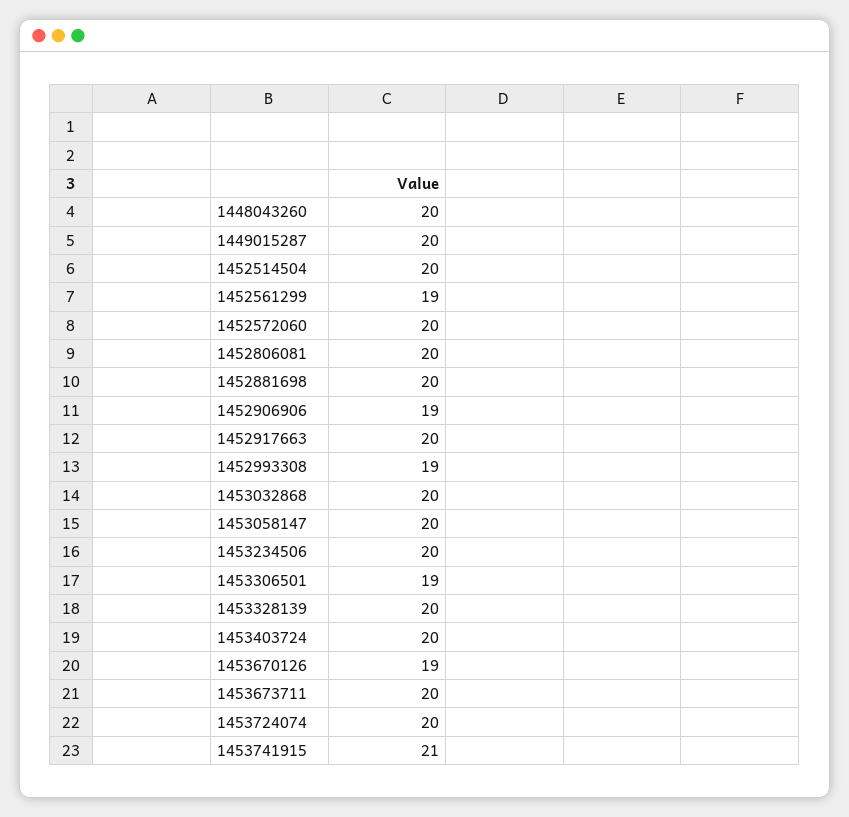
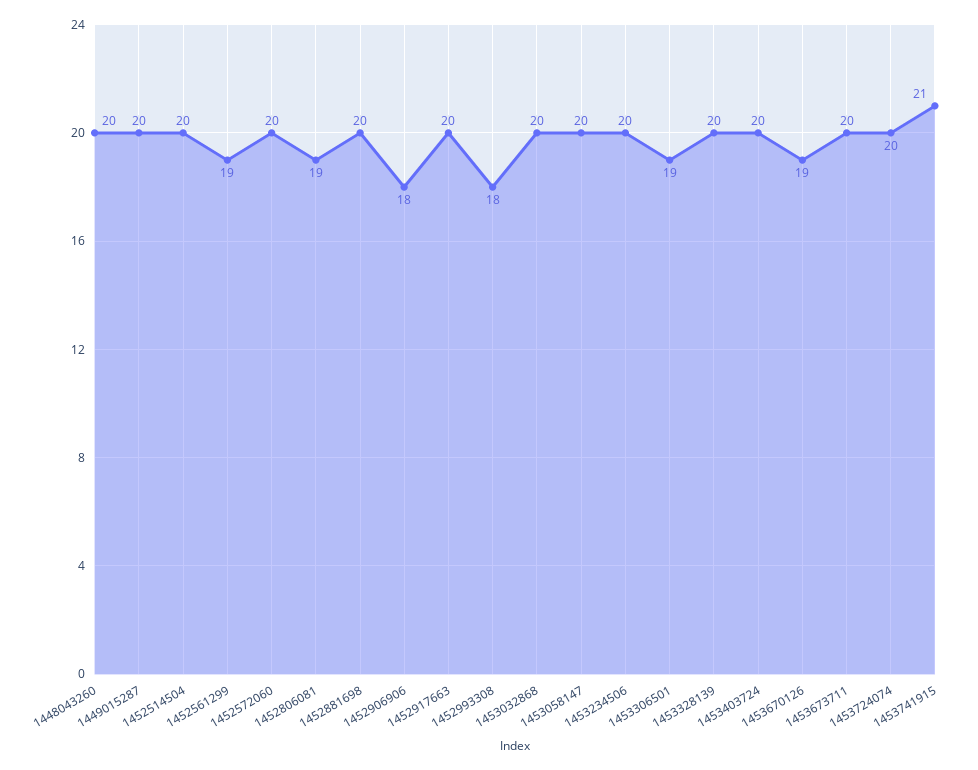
1452806081: 20 -> 19
1452906906: 19 -> 18
1452993308: 19 -> 18

